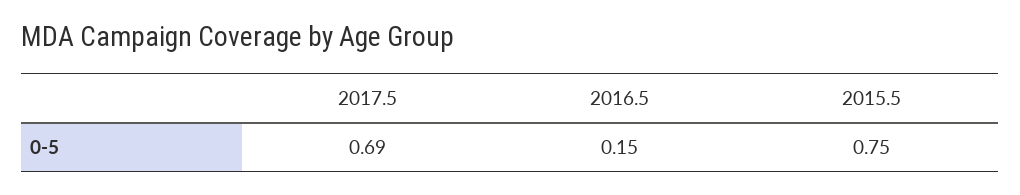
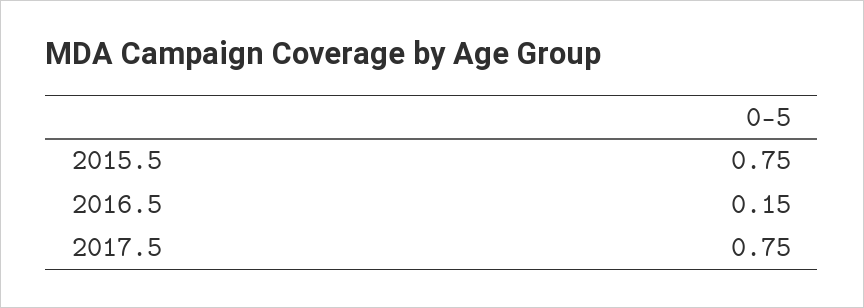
2017.5: 0.69 -> 0.75

